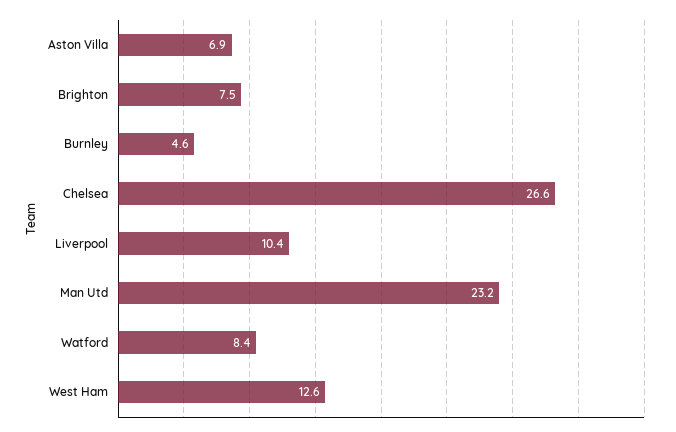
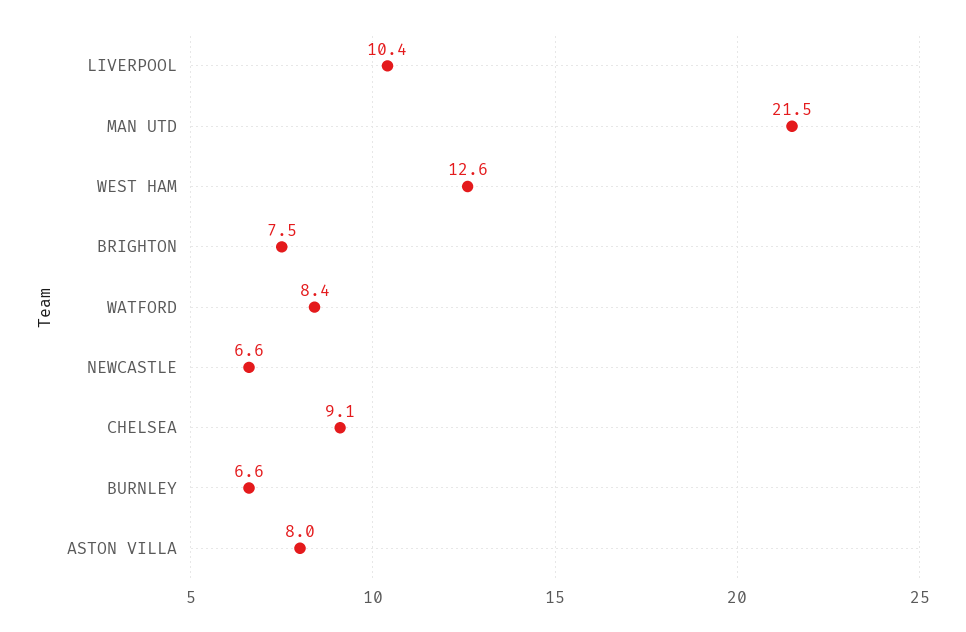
Aston Villa: 6.9 -> 8
Burnley: 4.6 -> 6.6
Chelsea: 26.6 -> 9.1
Man Utd: 23.2 -> 21.5
NEWCASTLE: none -> 6.6

